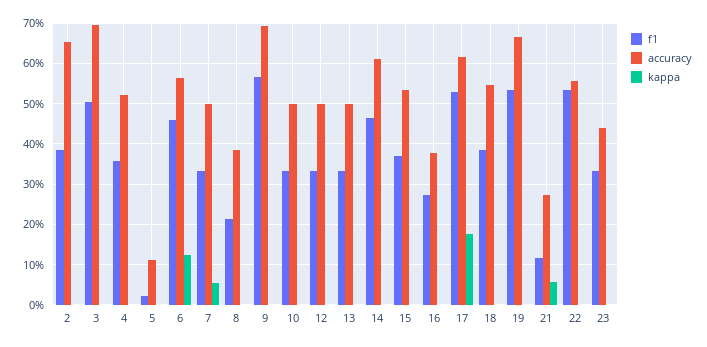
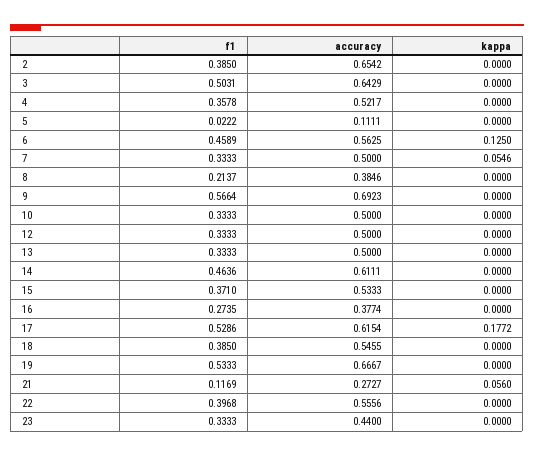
accuracy, 3: 0.7 -> 0.6429
f1, 22: 0.54 -> 0.3968

